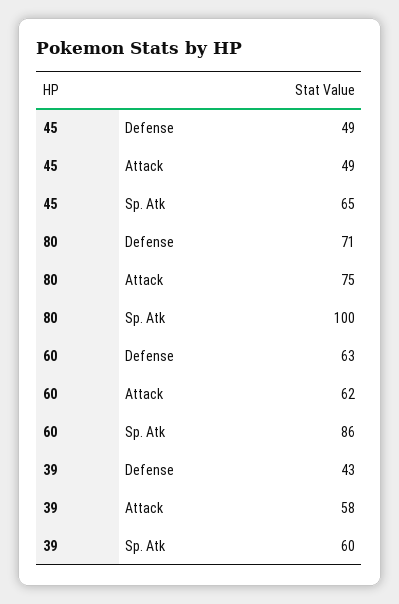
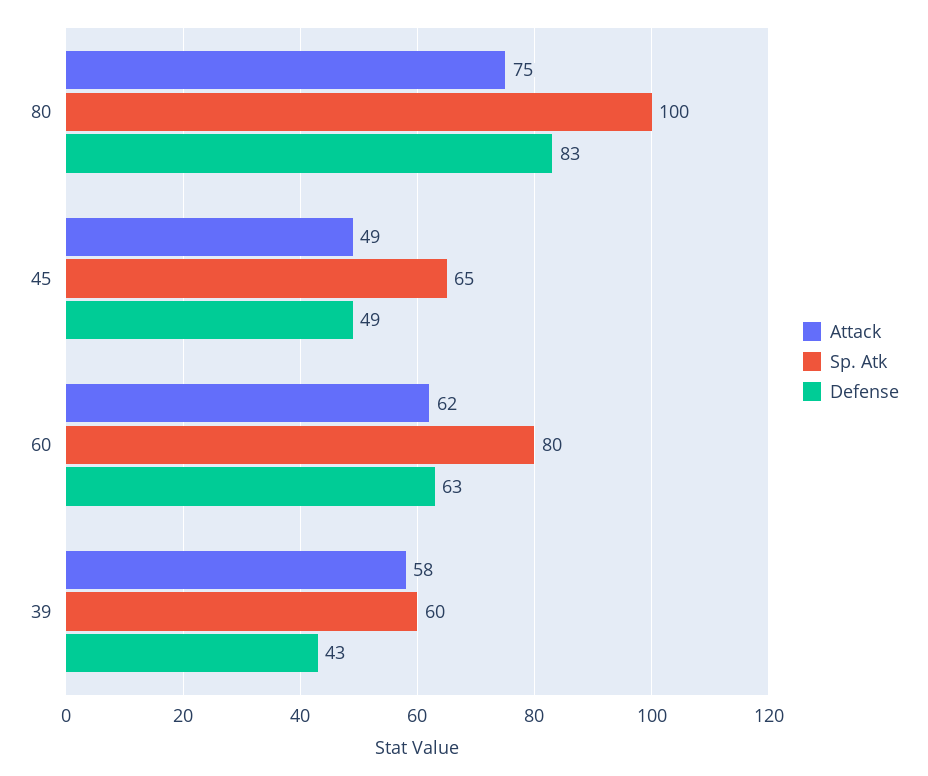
Defense, 80: 71 -> 83
Sp. Atk, 60: 86 -> 80

